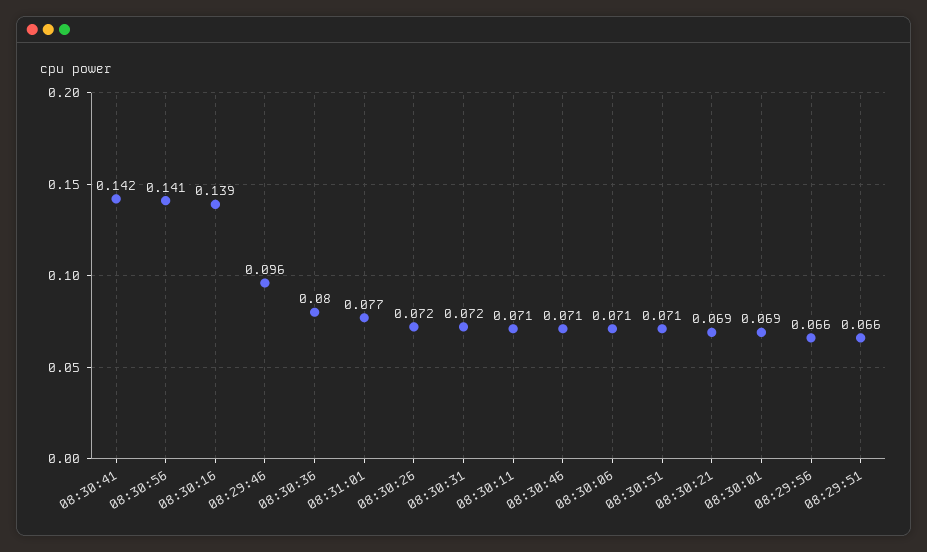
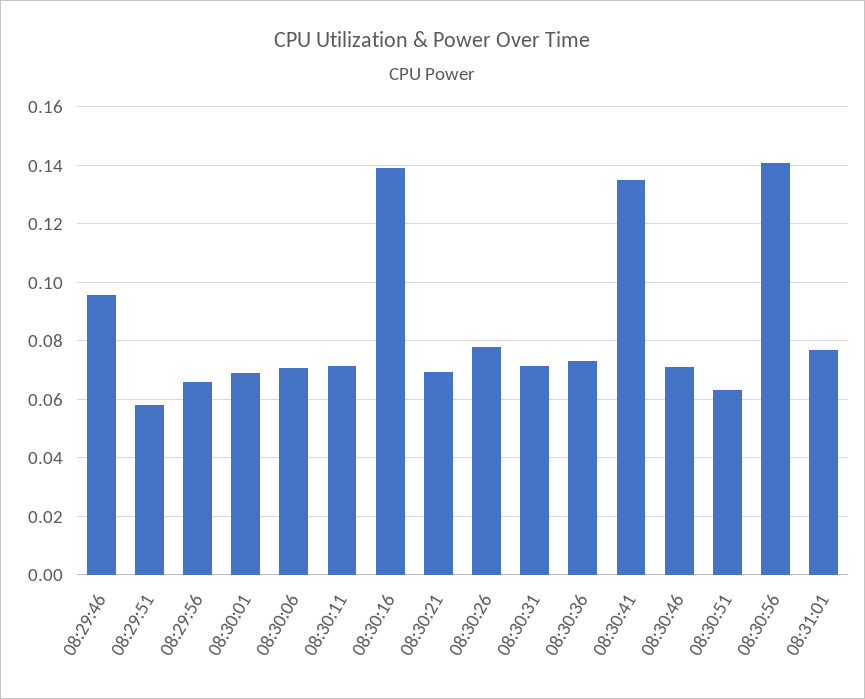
08:30:41: 0.142 -> 0.135
08:30:36: 0.08 -> 0.0725
08:30:26: 0.072 -> 0.0775
08:30:51: 0.071 -> 0.0625
08:29:51: 0.066 -> 0.0575

